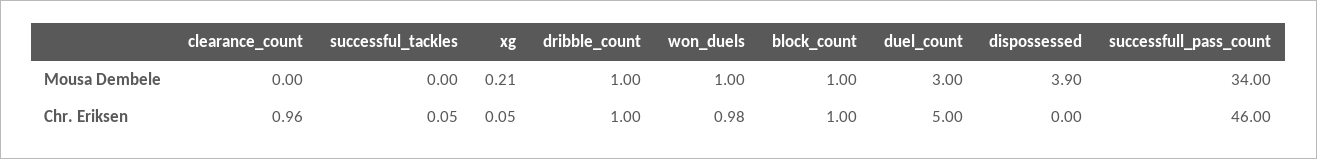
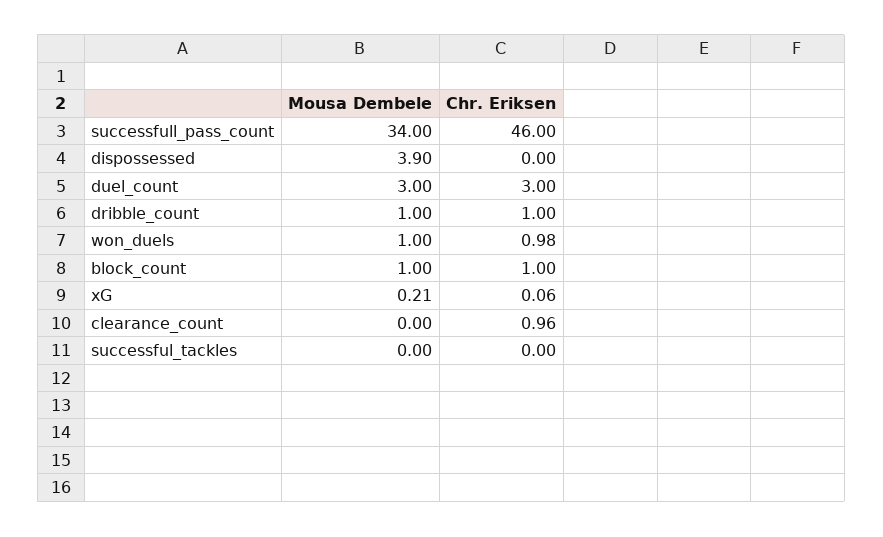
successful_tackles, Chr. Eriksen: 0.05 -> 0
xg, Chr. Eriksen: 0.05 -> 0.06
duel_count, Chr. Eriksen: 5 -> 3

